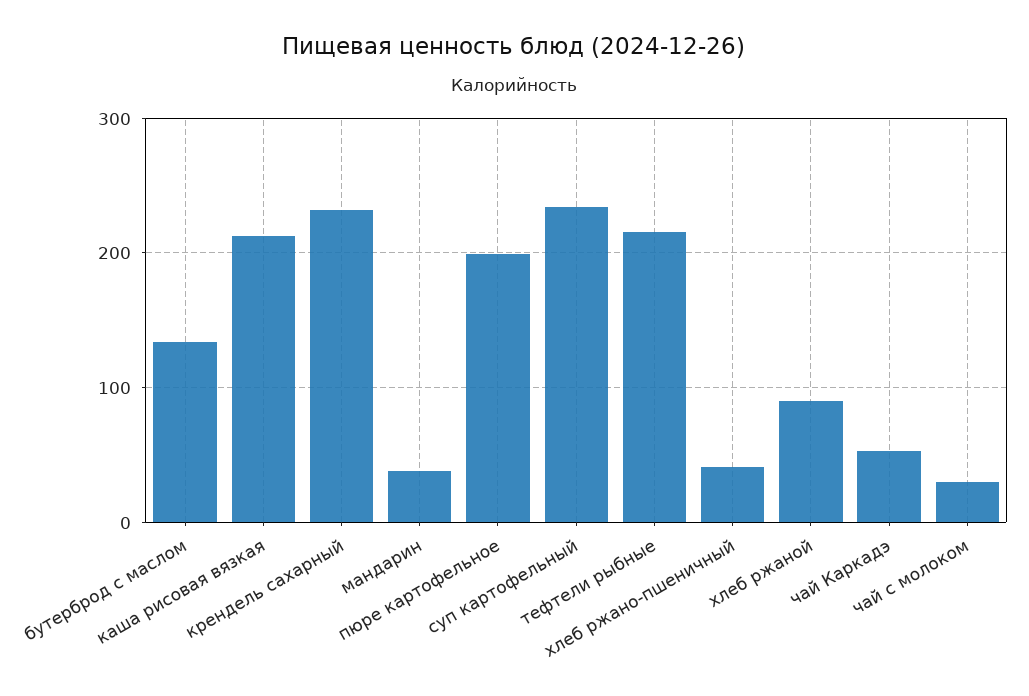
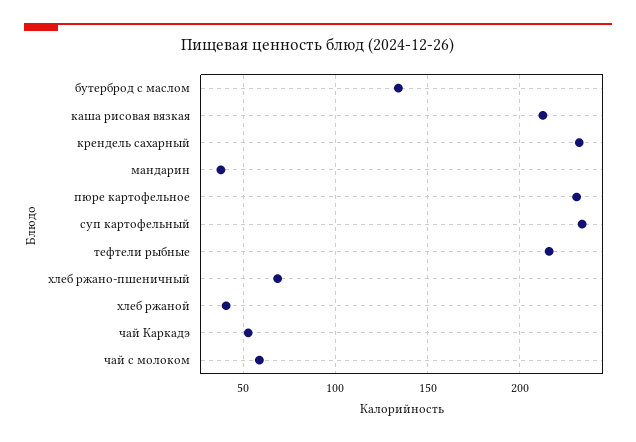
пюре картофельное: 200 -> 230
хлеб ржано-пшеничный: 40 -> 70
хлеб ржаной: 90 -> 40
чай с молоком: 30 -> 60

